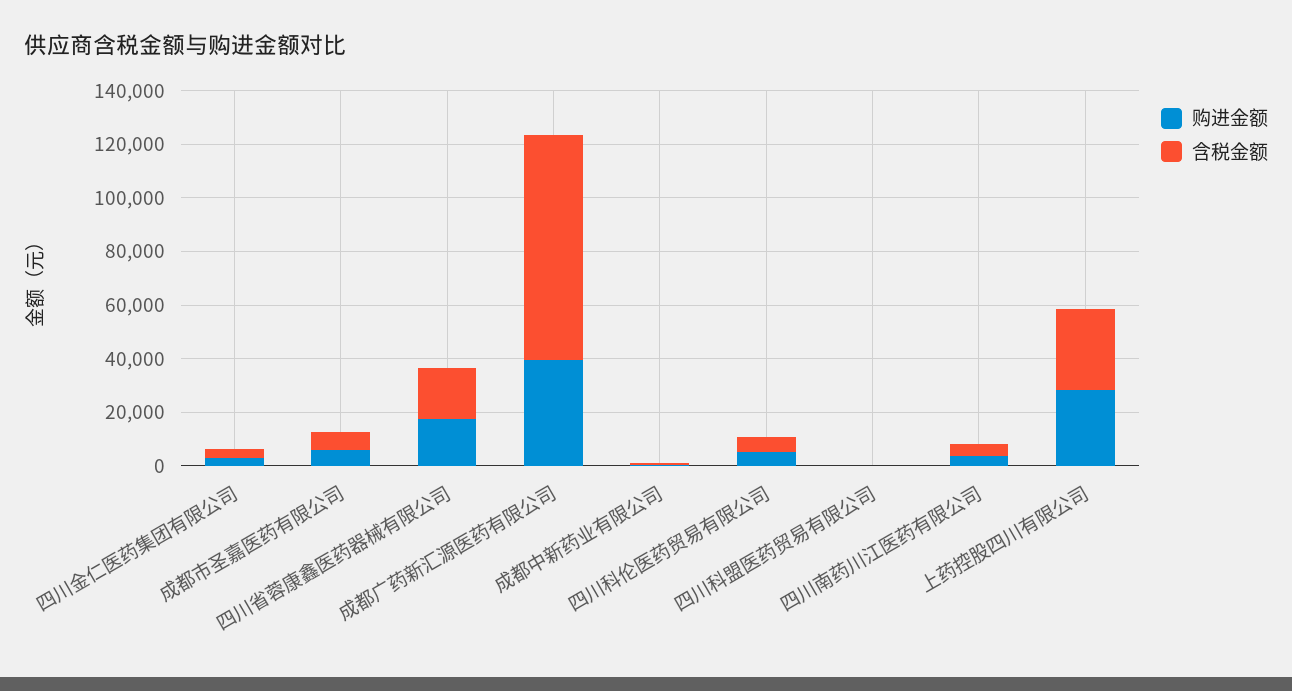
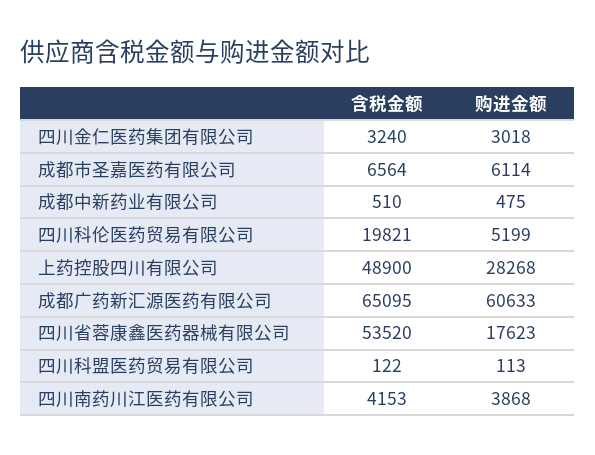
含税金额, 四川省蓉康鑫医药器械有限公司: 20000 -> 53520
购进金额, 成都广药新汇源医药有限公司: 40000 -> 60633
含税金额, 成都广药新汇源医药有限公司: 85000 -> 65095
含税金额, 四川科伦医药贸易有限公司: 5000 -> 19821
含税金额, 上药控股四川有限公司: 30000 -> 48900

